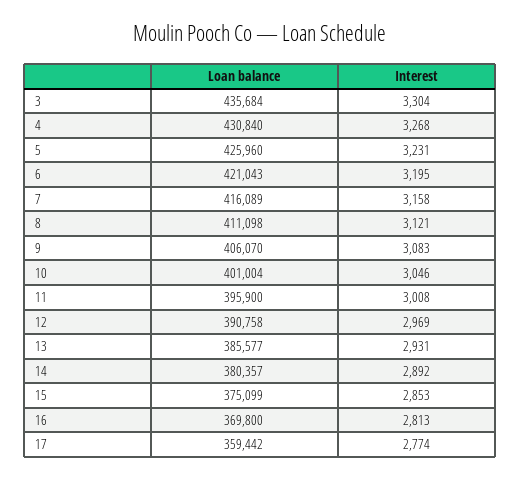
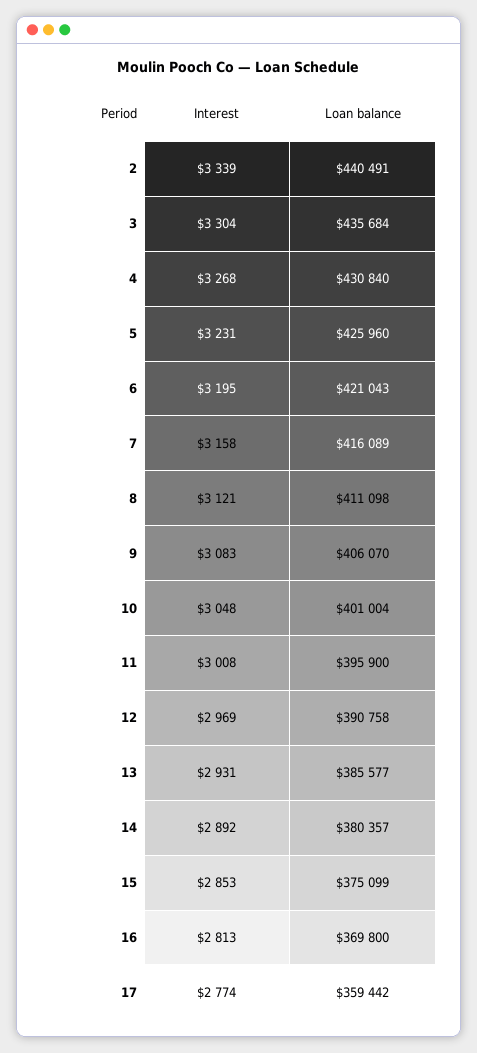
Interest, 10: 3046 -> 3048
Interest, 2: none -> 3339
Loan balance, 2: none -> 440491

